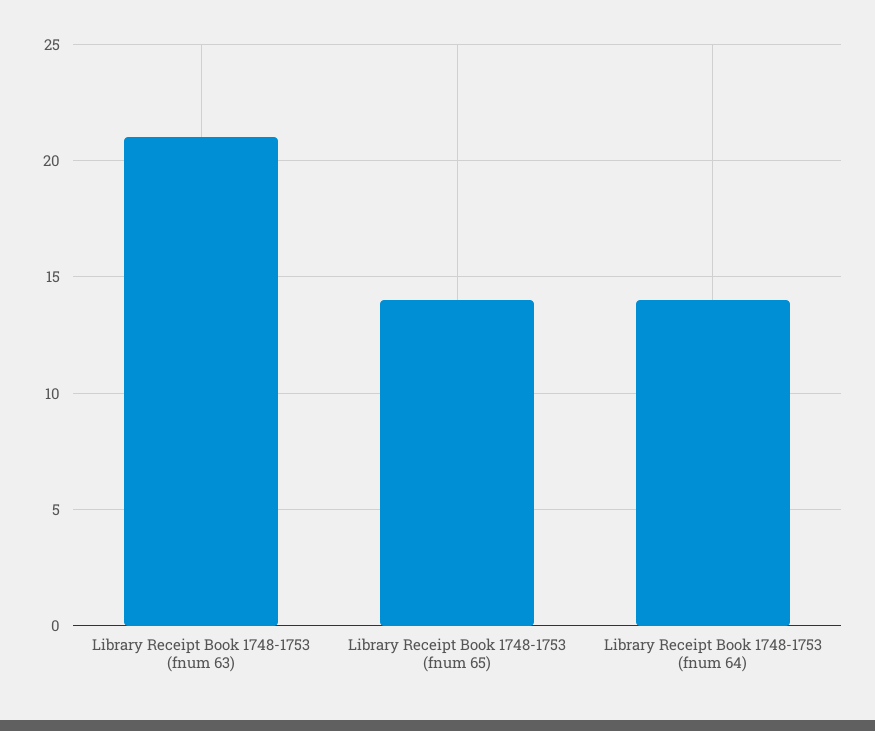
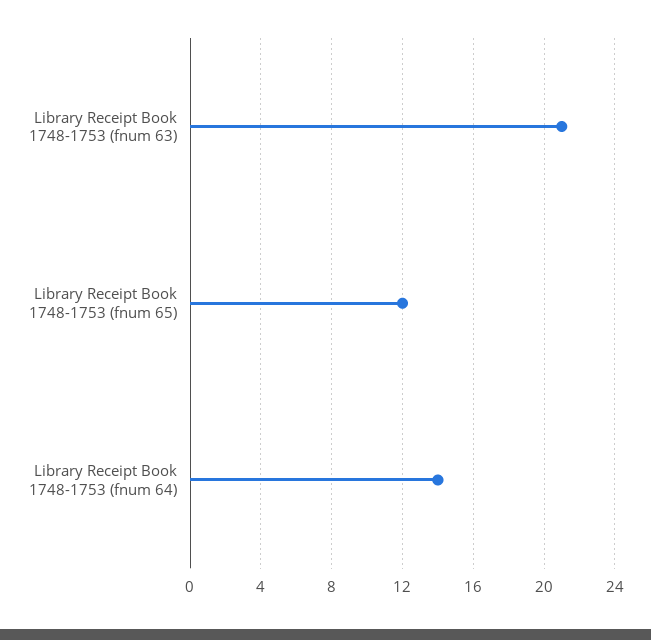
Library Receipt Book 1748-1753 (fnum 65): 14 -> 12

